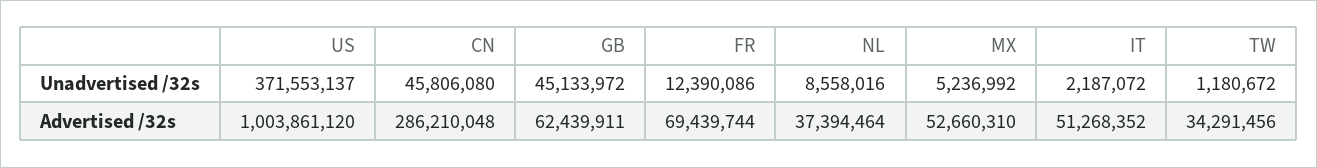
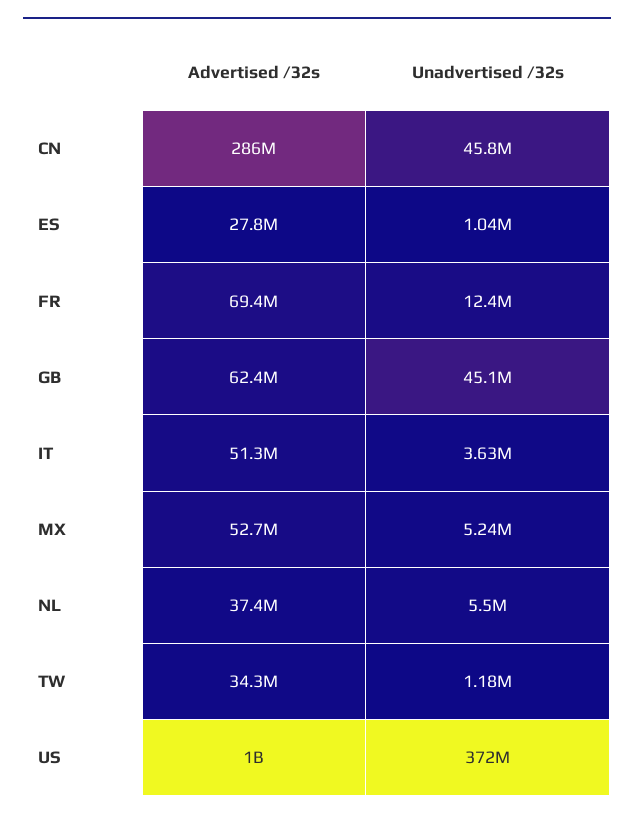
NL, Unadvertised /32s: 8558016 -> 5500000
IT, Unadvertised /32s: 2187072 -> 3630000
ES, Advertised /32s: none -> 27800000
ES, Unadvertised /32s: none -> 1040000

